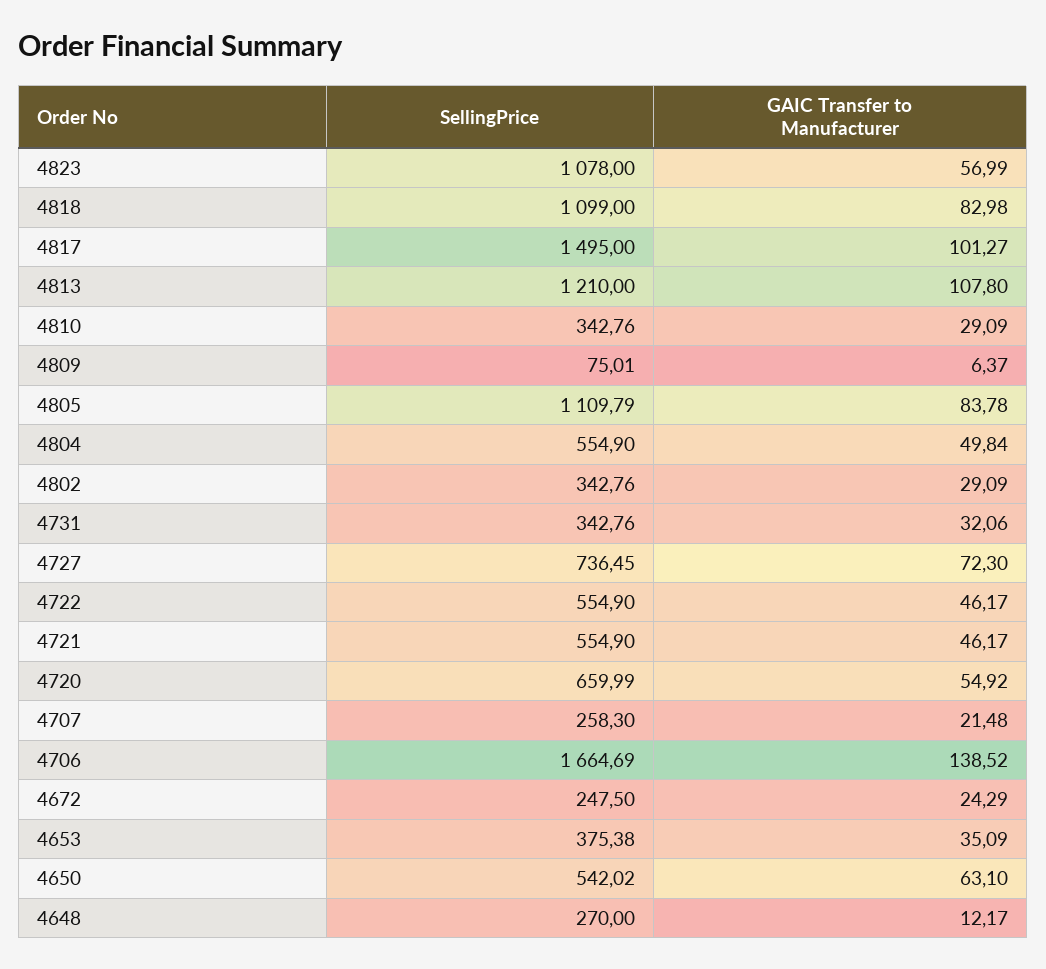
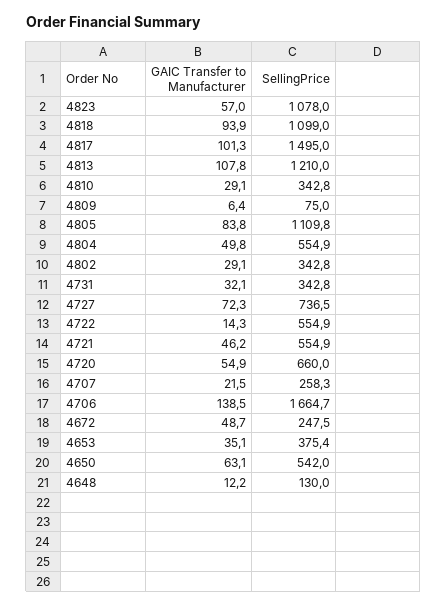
GAIC Transfer to Manufacturer, 4818: 82.98 -> 93.9
GAIC Transfer to Manufacturer, 4722: 46.17 -> 14.3
GAIC Transfer to Manufacturer, 4672: 24.29 -> 48.7
SellingPrice, 4648: 270 -> 130

